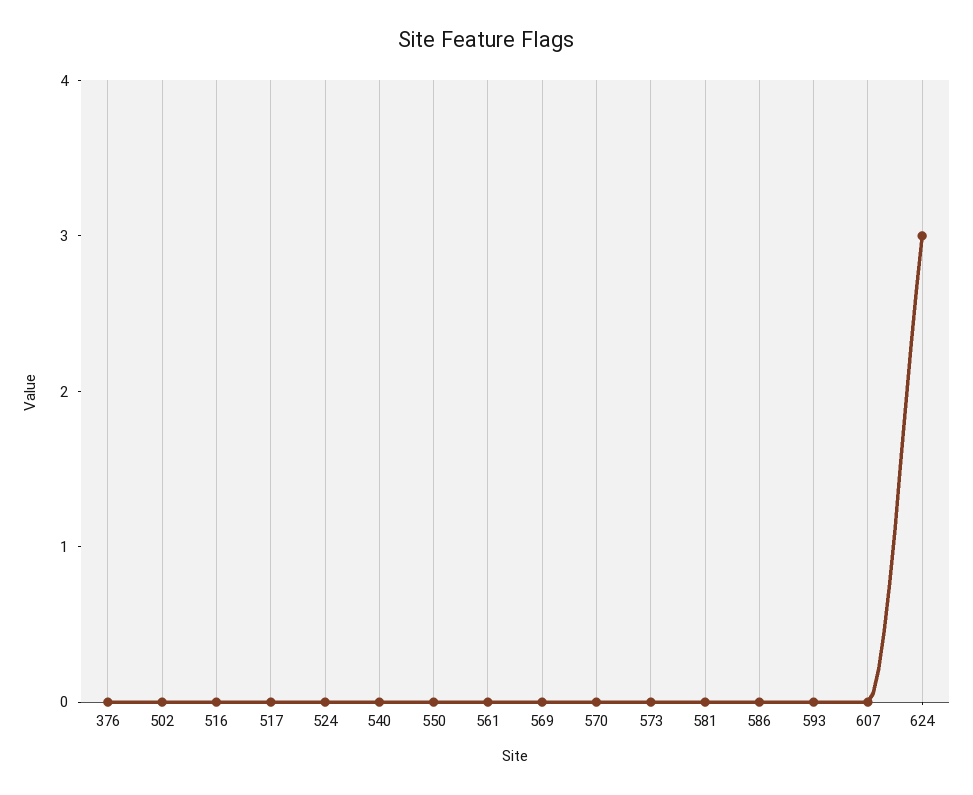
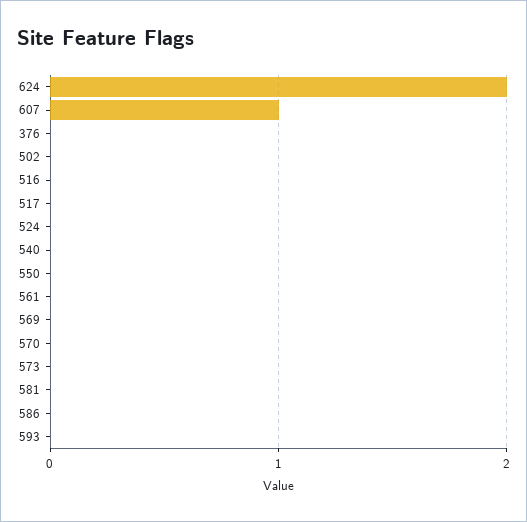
607: 0 -> 1
624: 3 -> 2

